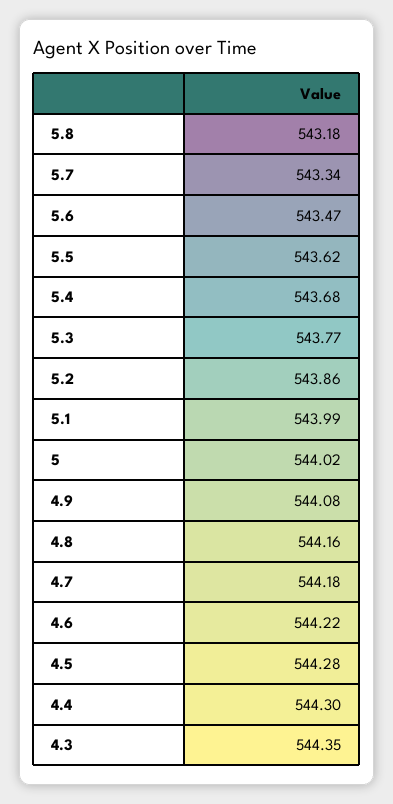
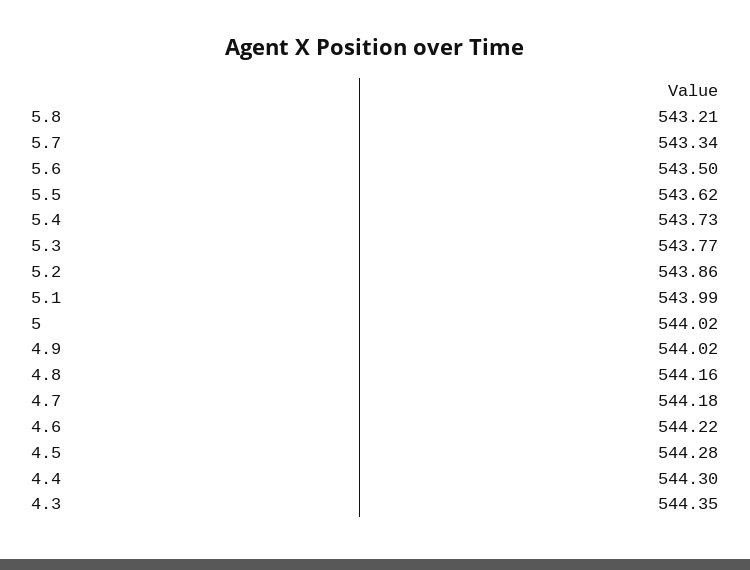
5.8: 543.18 -> 543.21
5.6: 543.47 -> 543.5
5.4: 543.68 -> 543.73
4.9: 544.08 -> 544.02

